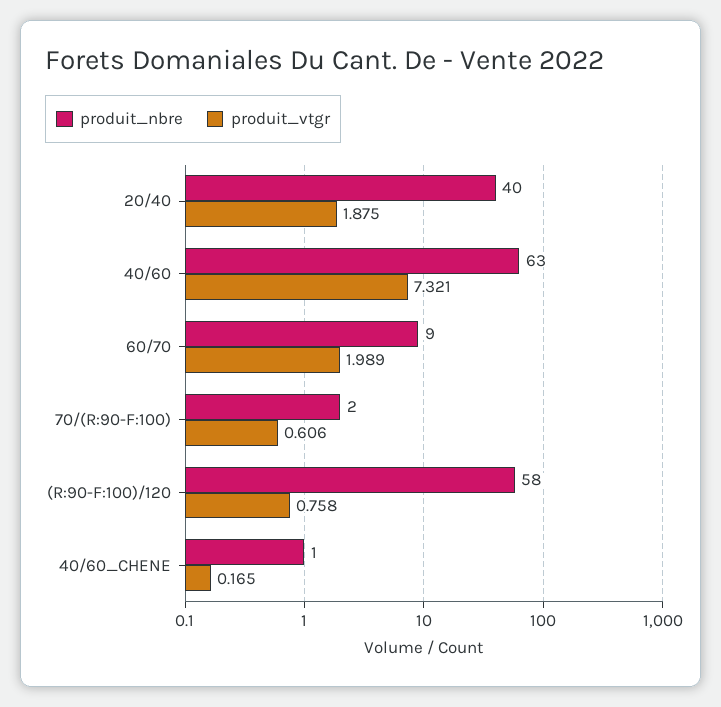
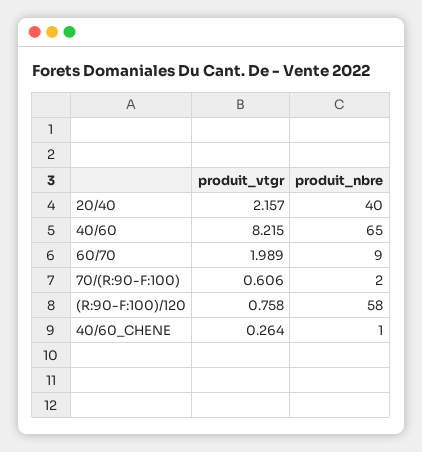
produit_vtgr, 20/40: 1.875 -> 2.157
produit_nbre, 40/60: 63 -> 65
produit_vtgr, 40/60: 7.321 -> 8.215
produit_vtgr, 40/60_CHENE: 0.165 -> 0.264

